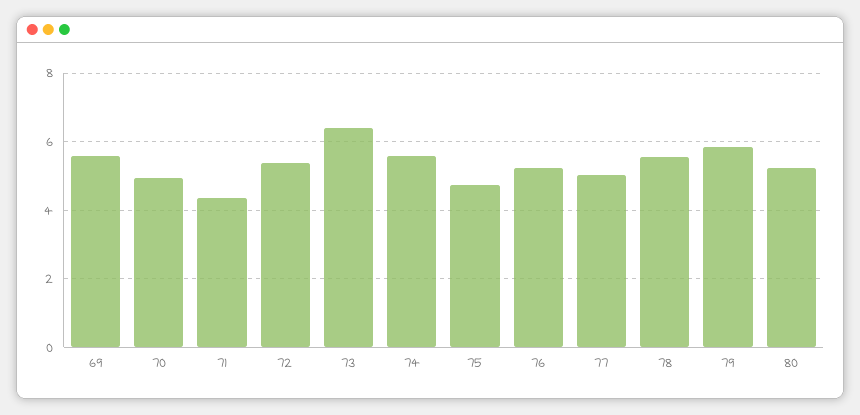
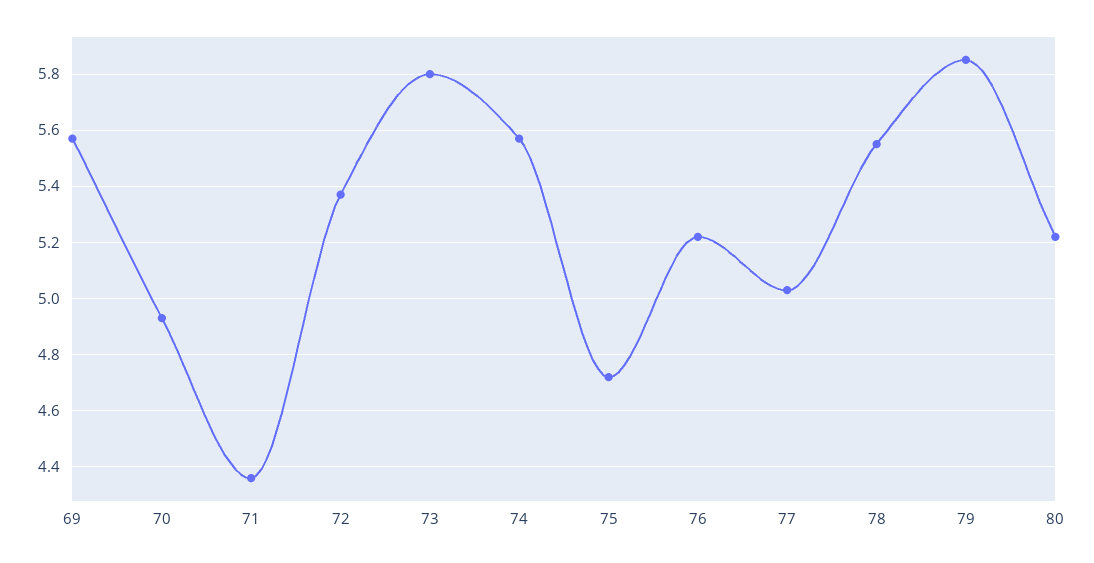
73: 6.4 -> 5.8

